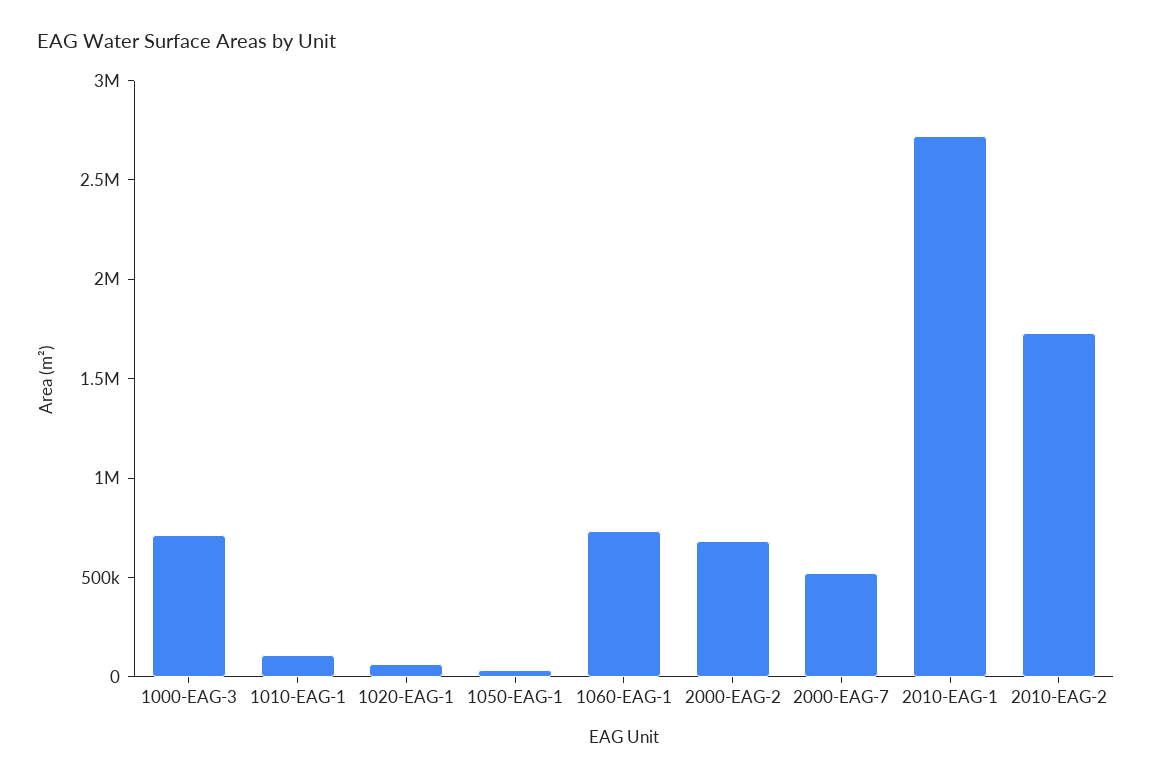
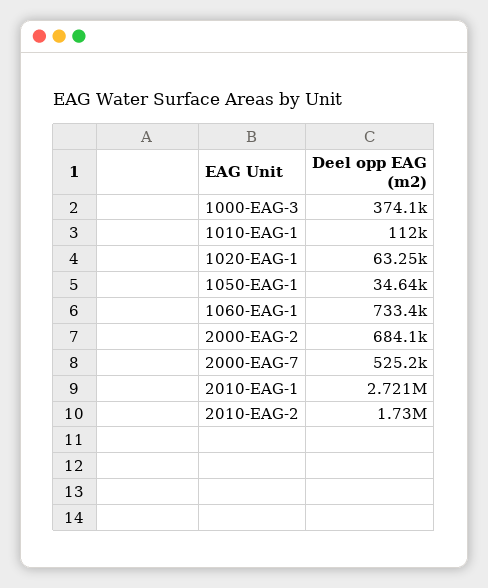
1000-EAG-3: 700000 -> 374100

